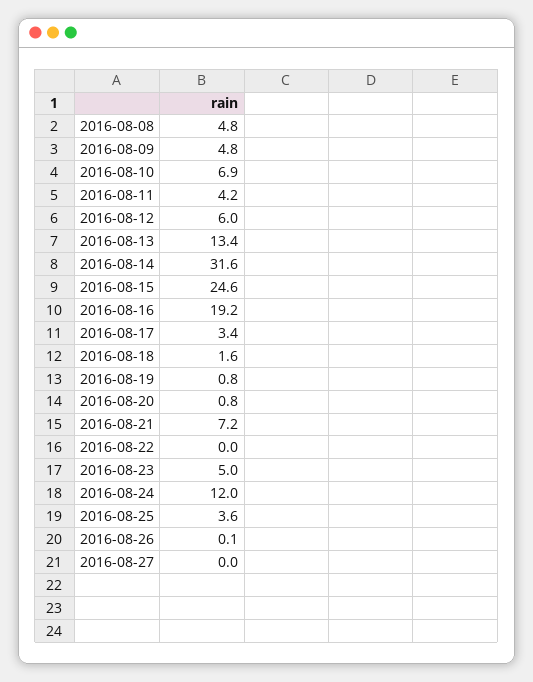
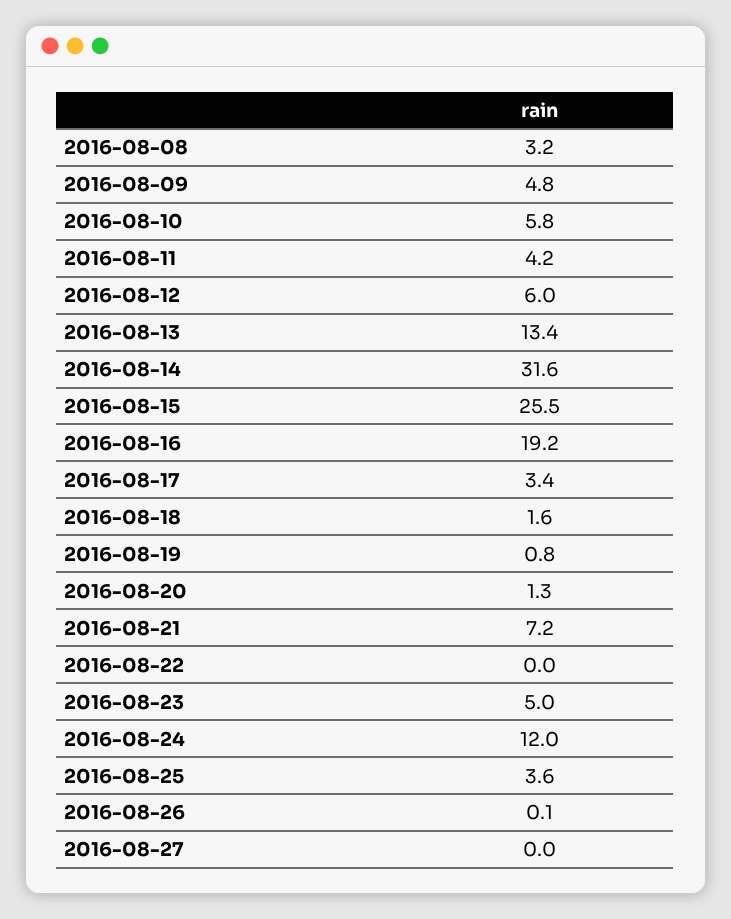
2016-08-08: 4.8 -> 3.2
2016-08-10: 6.9 -> 5.8
2016-08-15: 24.6 -> 25.5
2016-08-20: 0.8 -> 1.3

